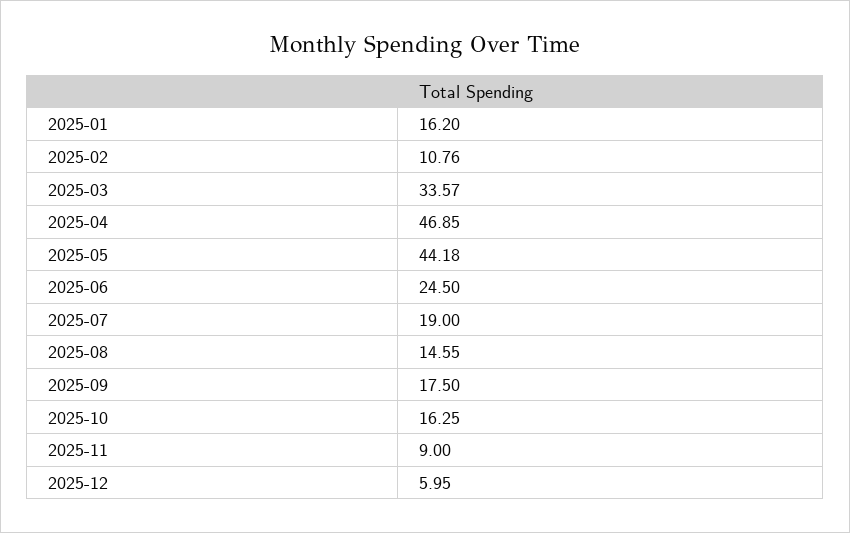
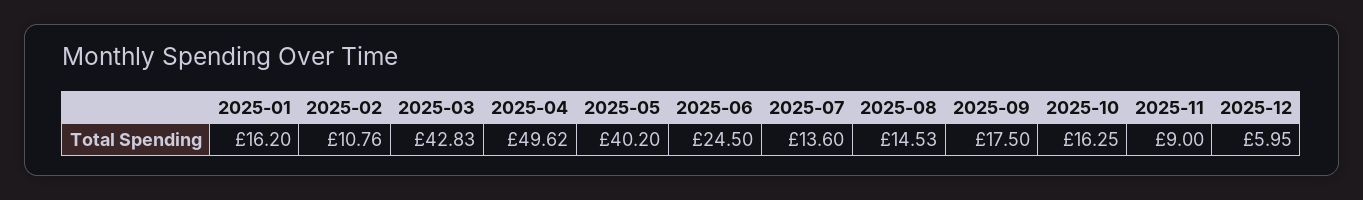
2025-03: 33.57 -> 42.83
2025-04: 46.85 -> 49.62
2025-05: 44.18 -> 40.2
2025-07: 19 -> 13.6
2025-08: 14.55 -> 14.53

